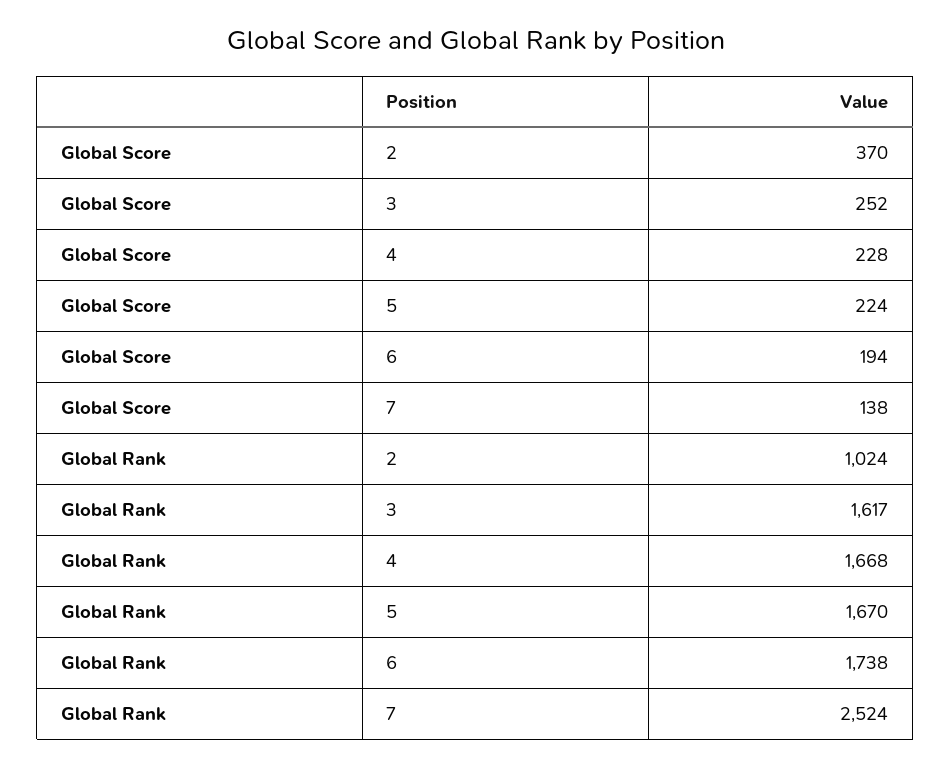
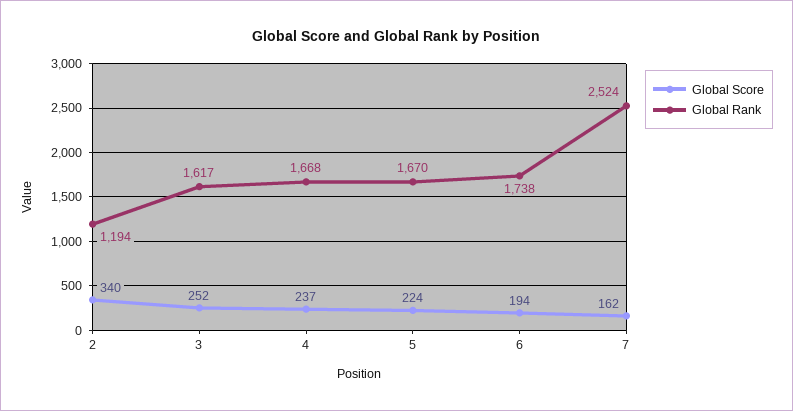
Global Score, 2: 370 -> 340
Global Score, 4: 228 -> 237
Global Score, 7: 138 -> 162
Global Rank, 2: 1024 -> 1194

